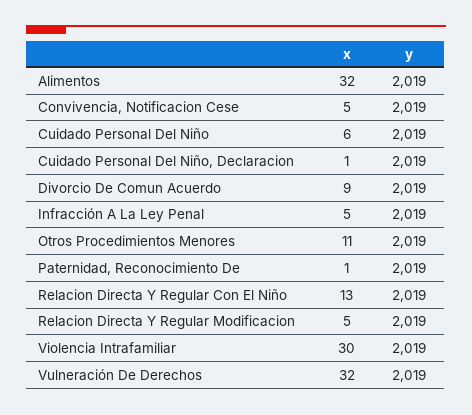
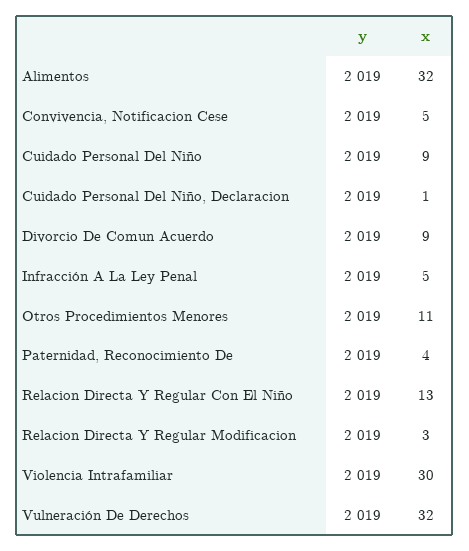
x, Cuidado Personal Del Niño: 6 -> 9
x, Paternidad, Reconocimiento De: 1 -> 4
x, Relacion Directa Y Regular Modificacion: 5 -> 3

